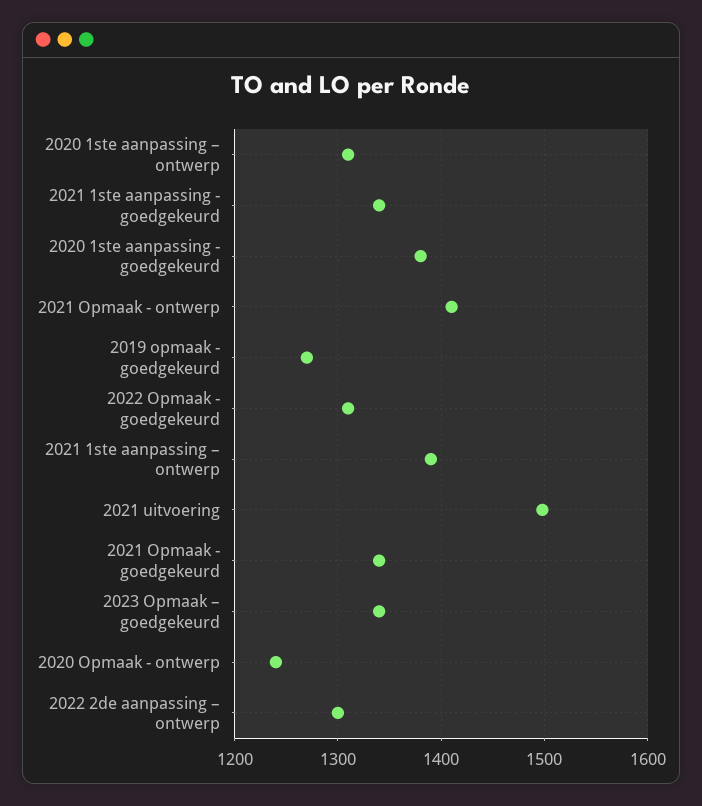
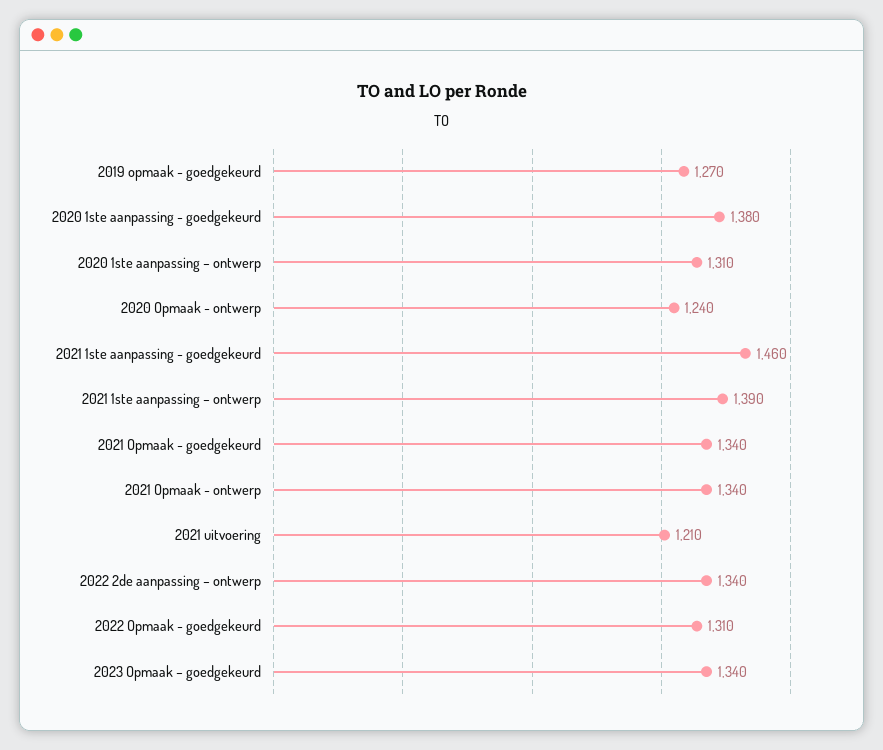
2021 1ste aanpassing - goedgekeurd: 1340 -> 1460
2021 Opmaak - ontwerp: 1410 -> 1340
2021 uitvoering: 1500 -> 1210
2022 2de aanpassing – ontwerp: 1300 -> 1340

